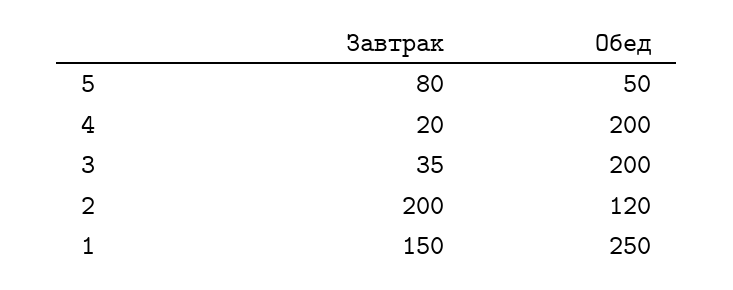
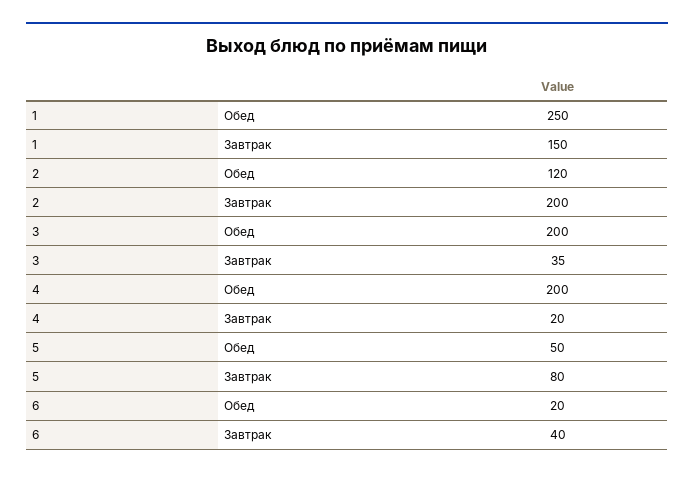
Обед, 6: none -> 20
Завтрак, 6: none -> 40

